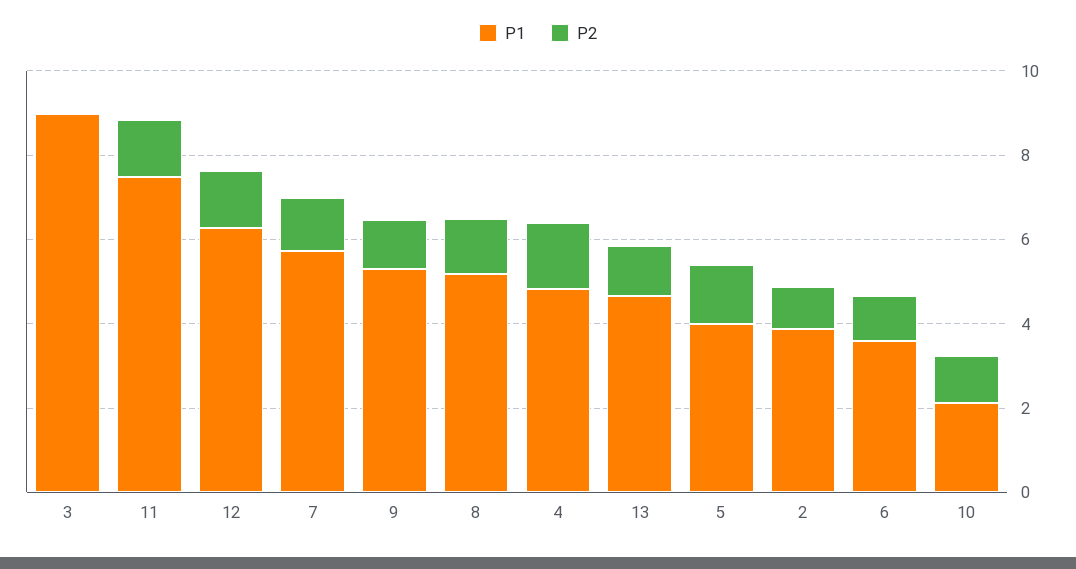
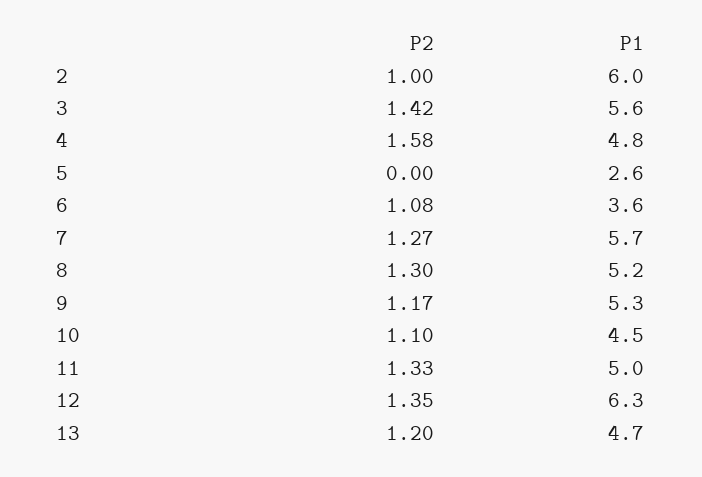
P1, 3: 9 -> 5.6
P2, 3: 0 -> 1.42
P1, 11: 7.5 -> 5
P1, 5: 4 -> 2.6
P2, 5: 1.5 -> 0
P1, 2: 4 -> 6
P1, 10: 2 -> 4.5

